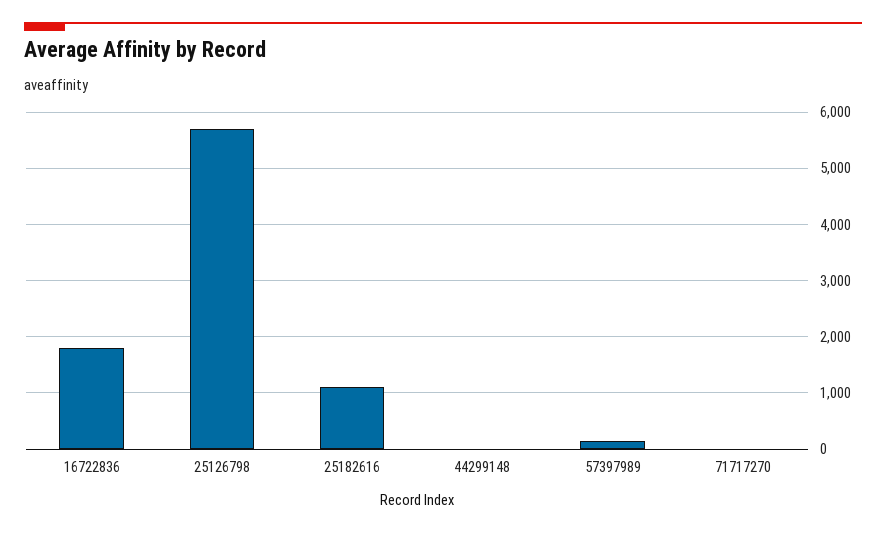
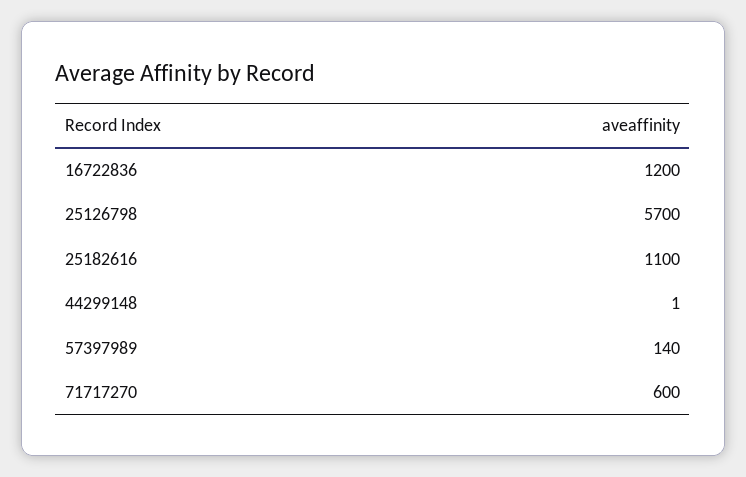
16722836: 1800 -> 1200
71717270: 0 -> 600

